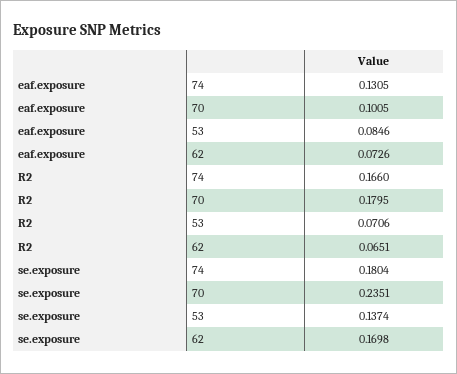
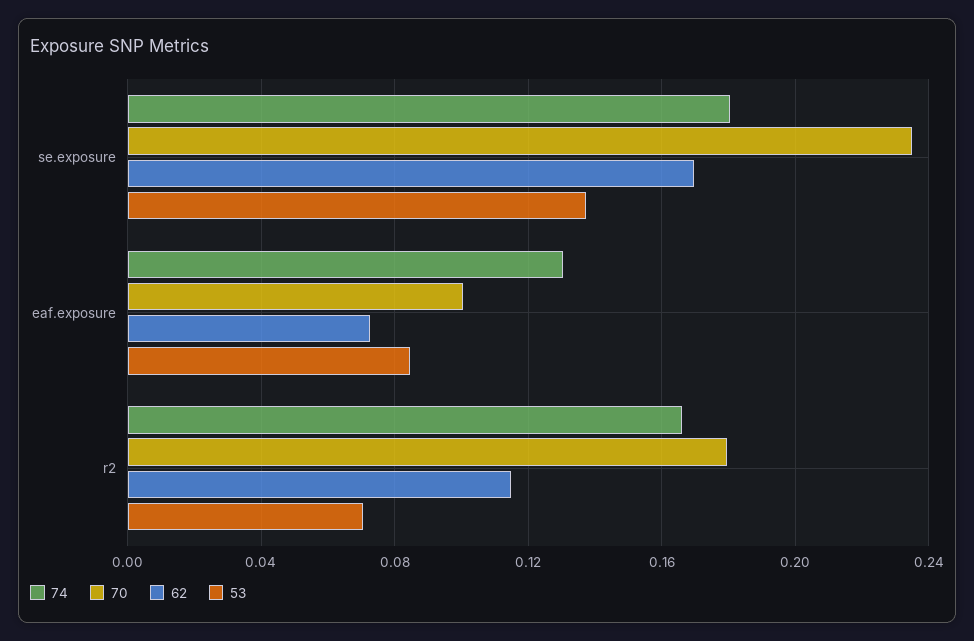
62, R2: 0.0651 -> 0.115

